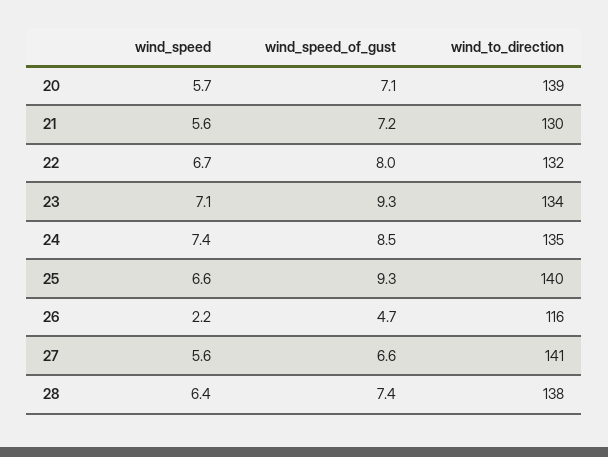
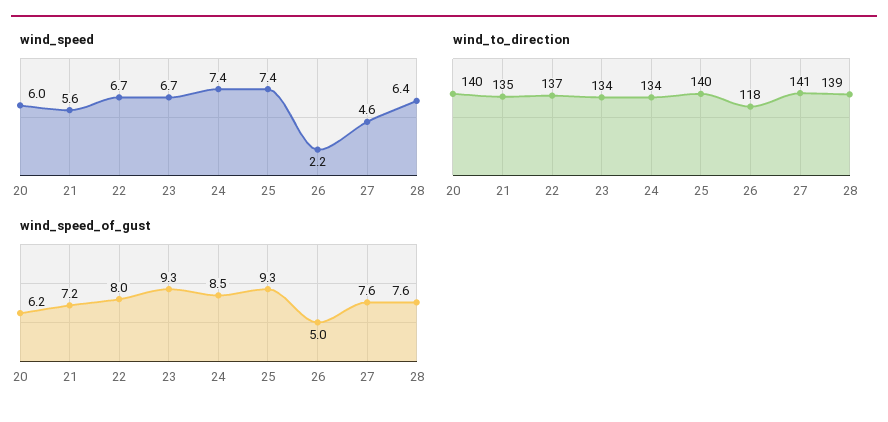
wind_speed, 20: 5.7 -> 6
wind_speed_of_gust, 20: 7.1 -> 6.2
wind_to_direction, 20: 139 -> 140
wind_to_direction, 21: 130 -> 135
wind_to_direction, 22: 132 -> 137
wind_speed, 23: 7.1 -> 6.7
wind_to_direction, 24: 135 -> 134
wind_speed, 25: 6.6 -> 7.4
wind_speed_of_gust, 26: 4.7 -> 5
wind_to_direction, 26: 116 -> 118
wind_speed, 27: 5.6 -> 4.6
wind_speed_of_gust, 27: 6.6 -> 7.6
wind_speed_of_gust, 28: 7.4 -> 7.6
wind_to_direction, 28: 138 -> 139

